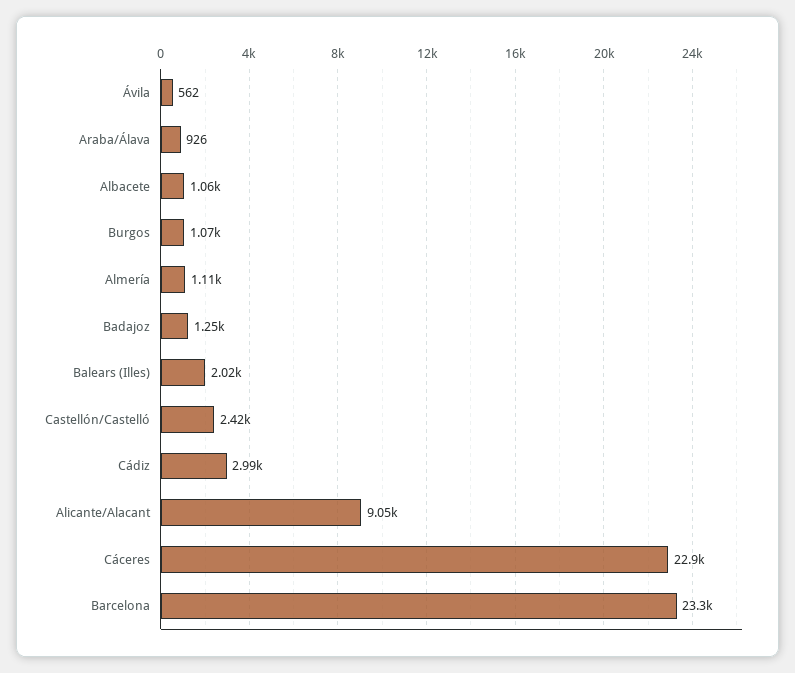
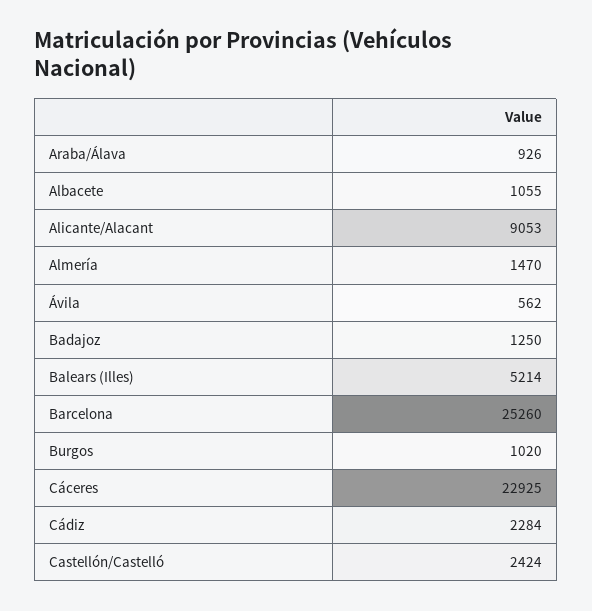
Burgos: 1070 -> 1020
Almería: 1110 -> 1470
Balears (Illes): 2020 -> 5214
Cádiz: 2990 -> 2284
Barcelona: 23300 -> 25260

